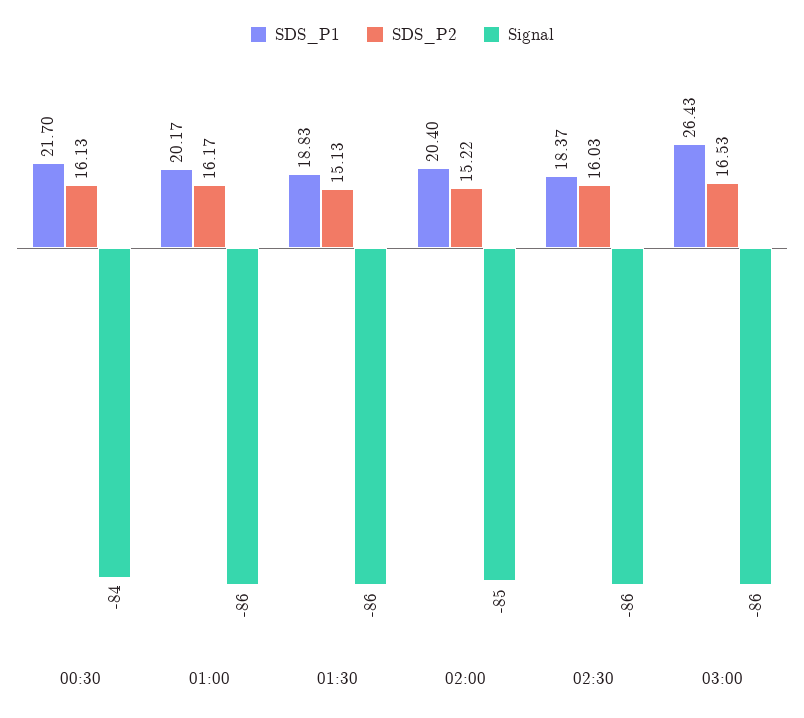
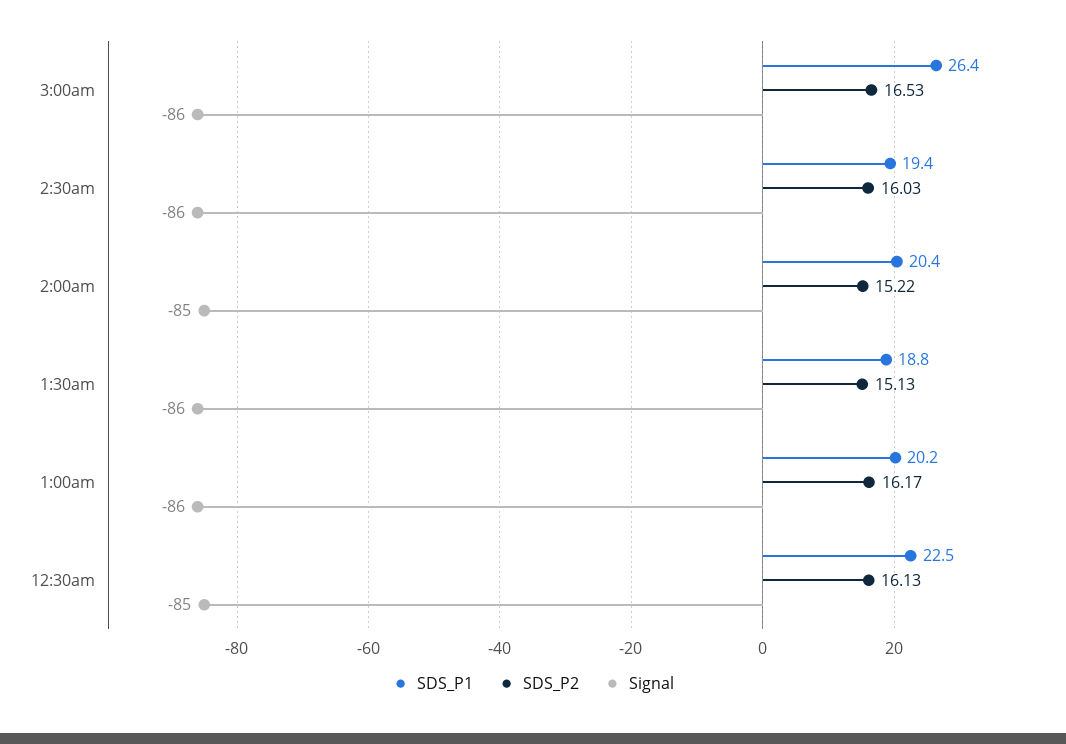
SDS_P1, 00:30: 21.7 -> 22.5
Signal, 00:30: -84 -> -85
SDS_P1, 02:30: 18.37 -> 19.4

